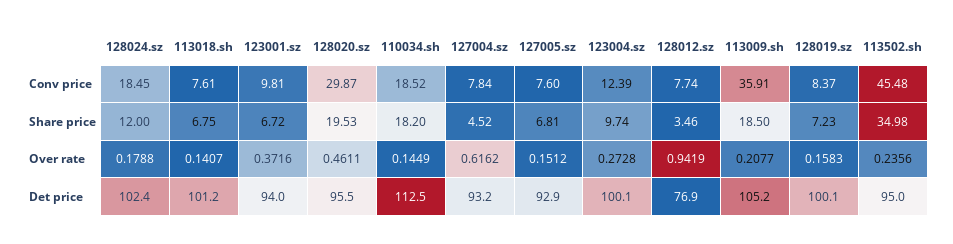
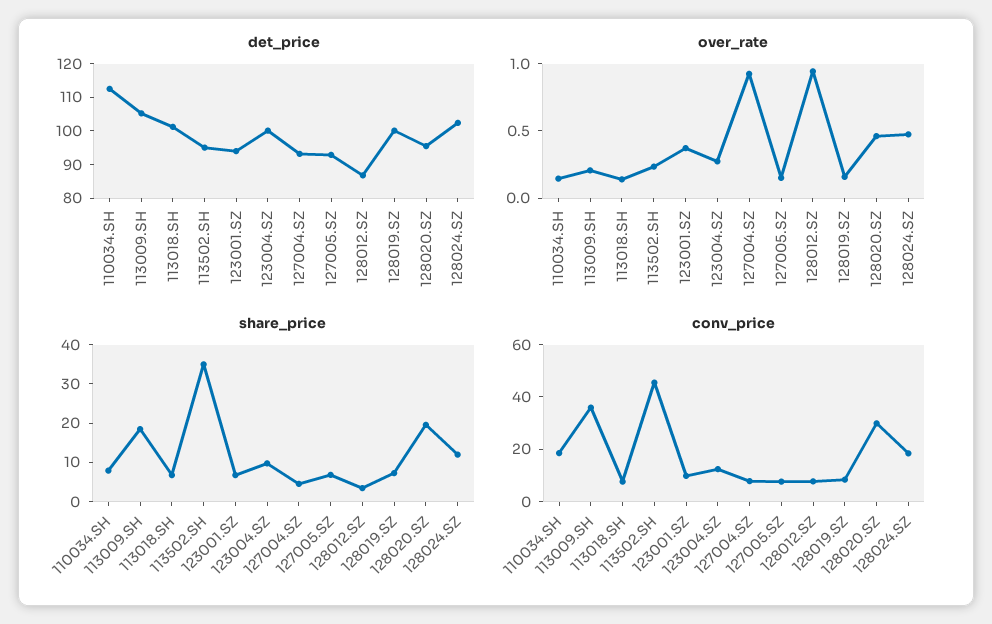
Share price, 110034.sh: 18.2 -> 7.5
Over rate, 128024.sz: 0.1788 -> 0.5
Over rate, 127004.sz: 0.6162 -> 0.9
Det price, 128012.sz: 76.9 -> 87.5

